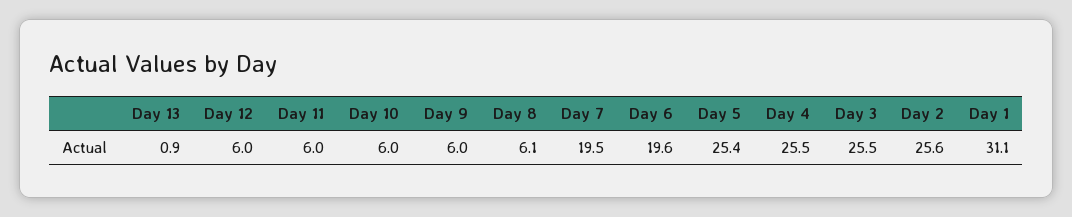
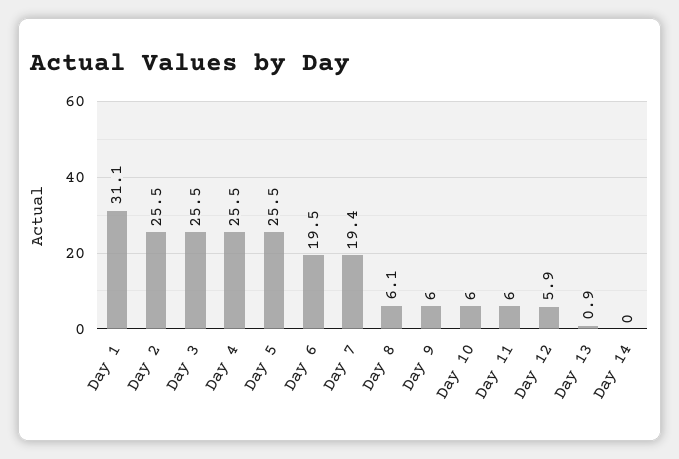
Day 12: 6 -> 5.9
Day 7: 19.5 -> 19.4
Day 6: 19.6 -> 19.5
Day 5: 25.4 -> 25.5
Day 2: 25.6 -> 25.5
Day 14: none -> 0

